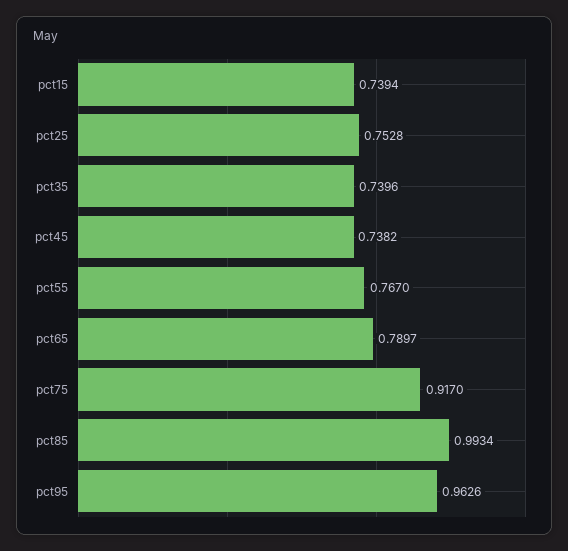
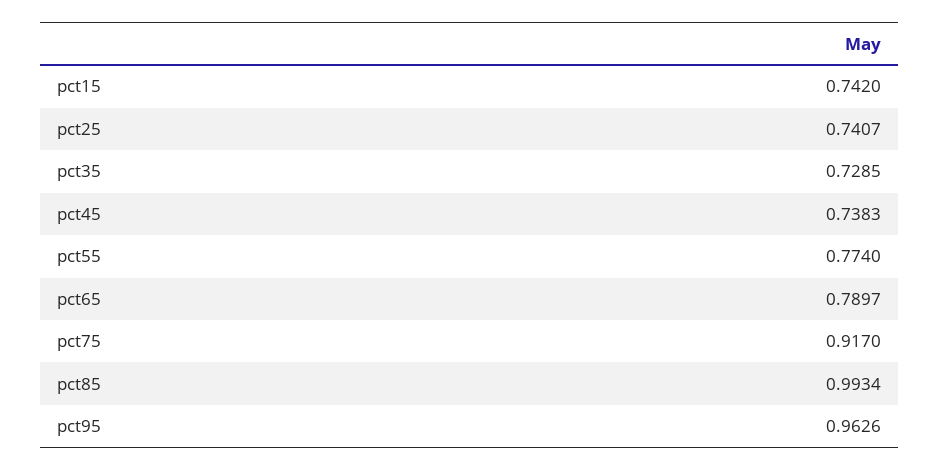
pct15: 0.7394 -> 0.742
pct25: 0.7528 -> 0.7407
pct35: 0.7396 -> 0.7285
pct45: 0.7382 -> 0.7383
pct55: 0.767 -> 0.774

